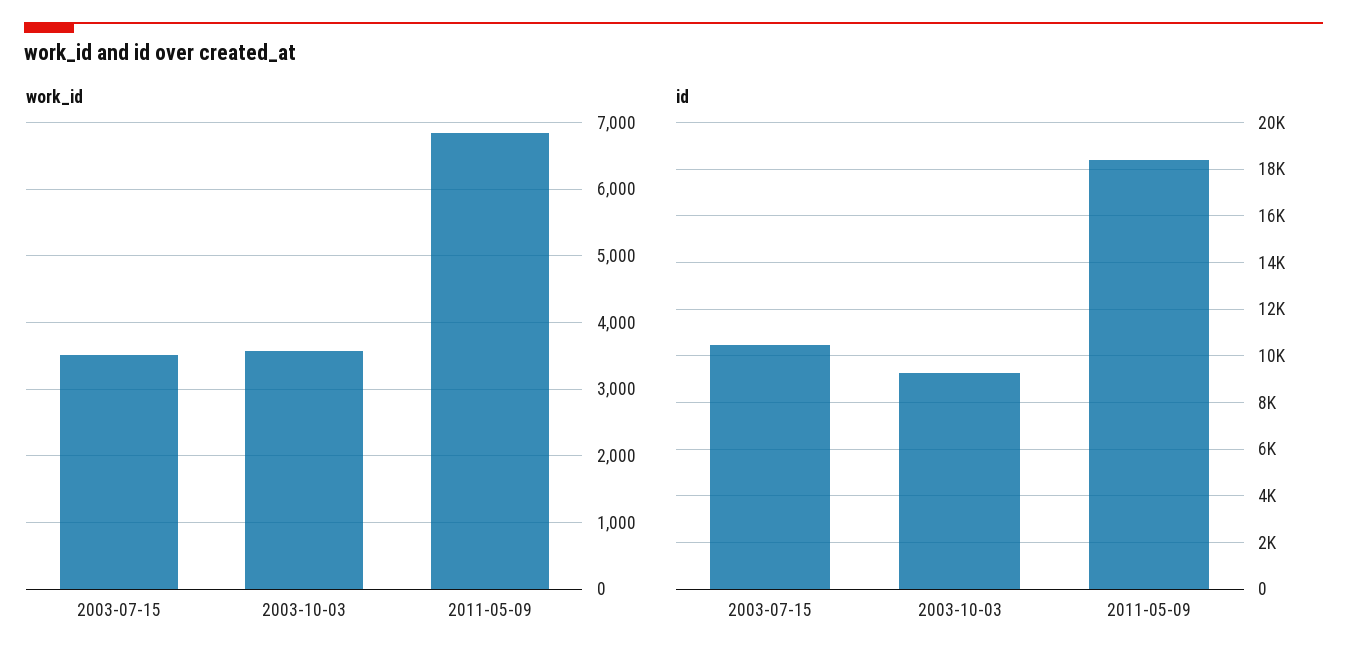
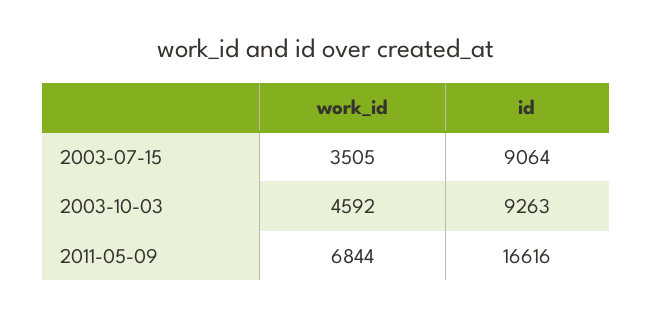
work_id, 2003-10-03: 3600 -> 4592
id, 2003-07-15: 10500 -> 9064
id, 2011-05-09: 18500 -> 16616

